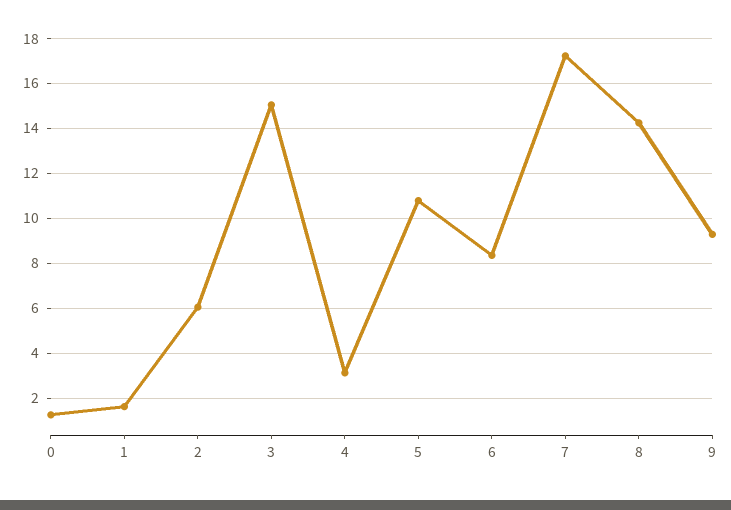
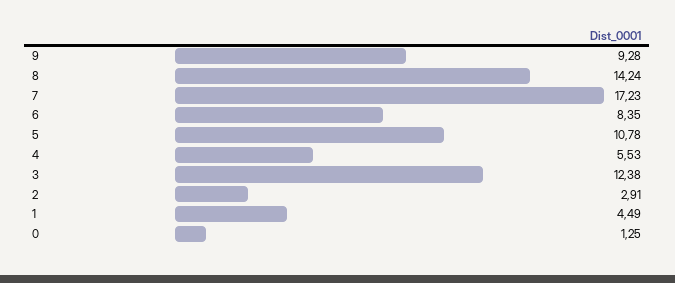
1: 1.5 -> 4.49
2: 6 -> 2.91
3: 15 -> 12.38
4: 3 -> 5.53

